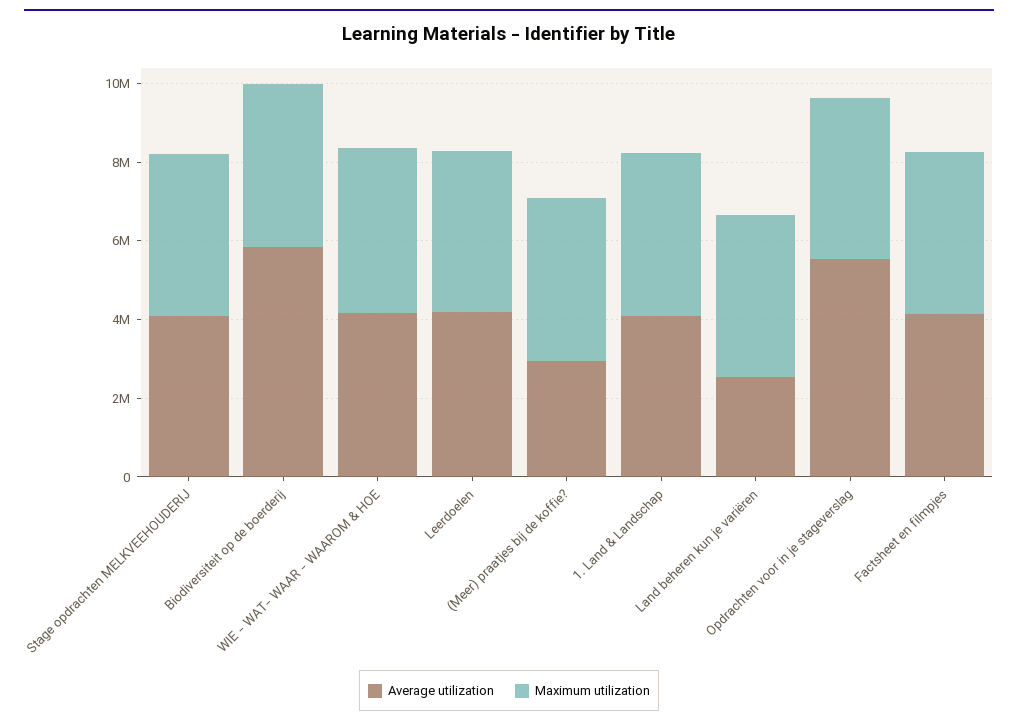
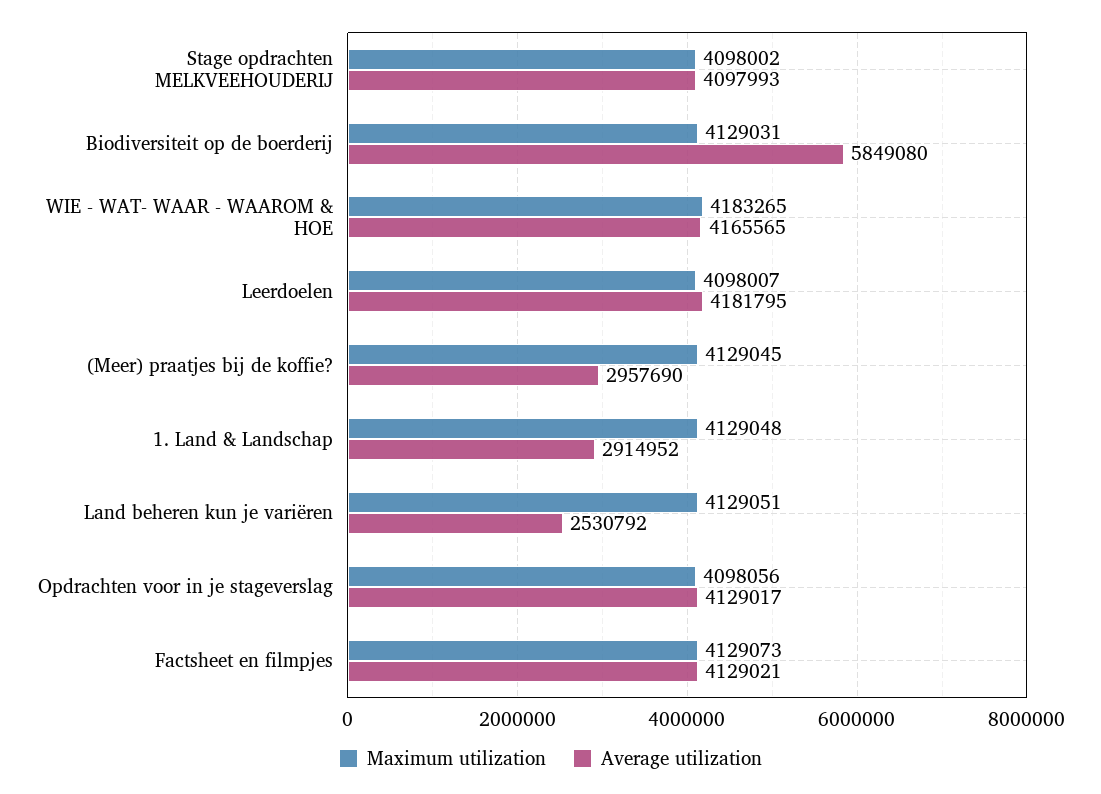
Average utilization, 1. Land & Landschap: 4000000 -> 2914952
Average utilization, Opdrachten voor in je stageverslag: 5500000 -> 4129017

